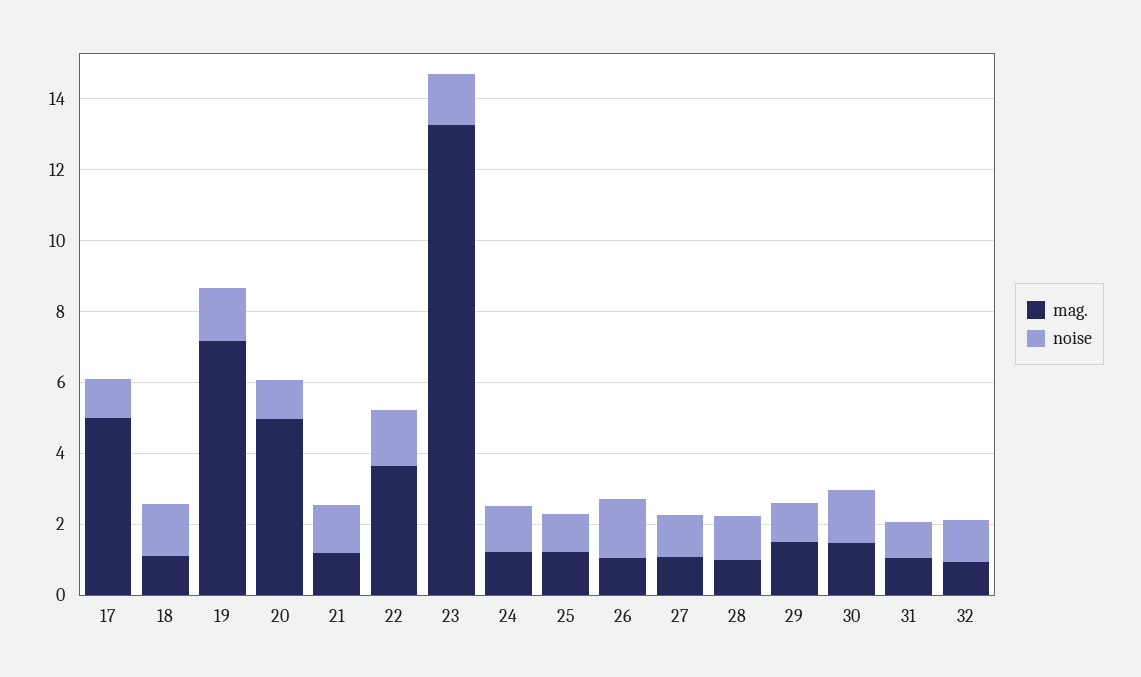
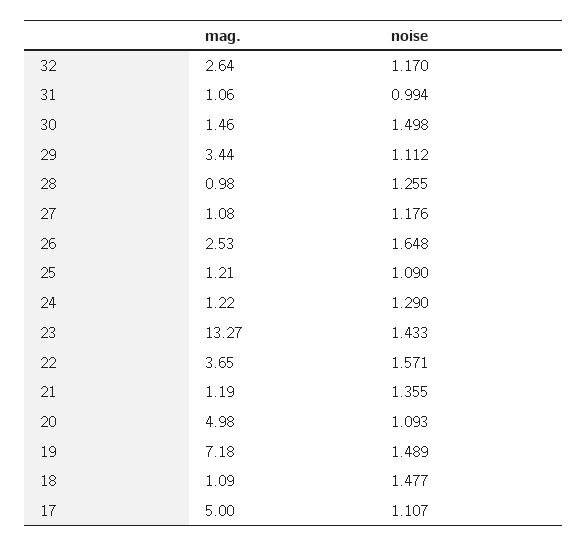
mag., 26: 1 -> 2.53
mag., 29: 1.5 -> 3.44
mag., 32: 1 -> 2.64

